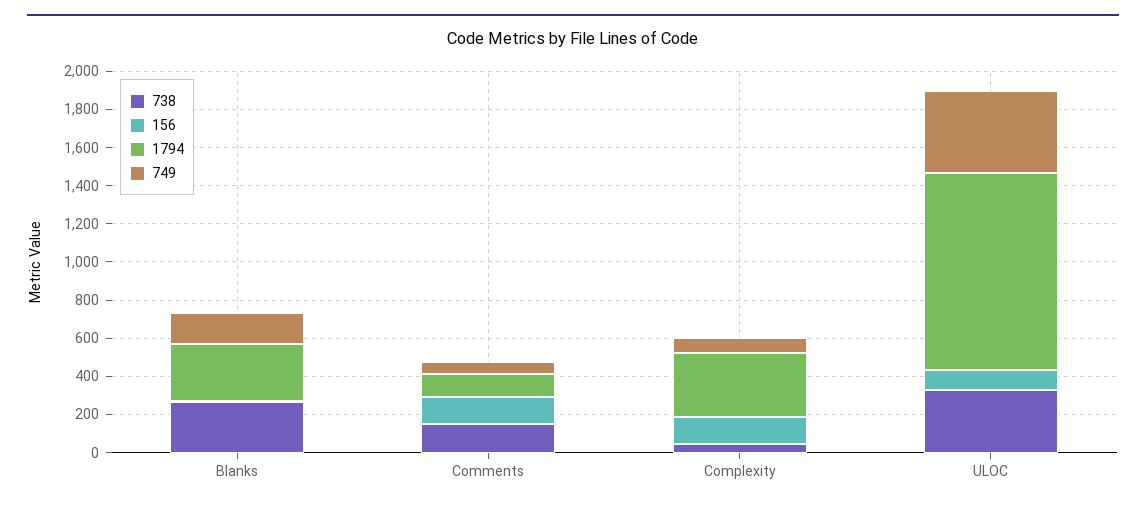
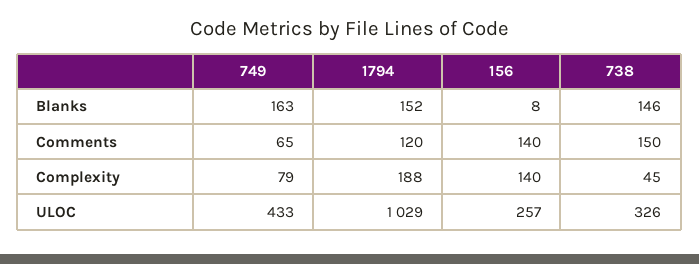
738, Blanks: 250 -> 146
1794, Blanks: 300 -> 152
1794, Complexity: 350 -> 188
156, ULOC: 100 -> 257

